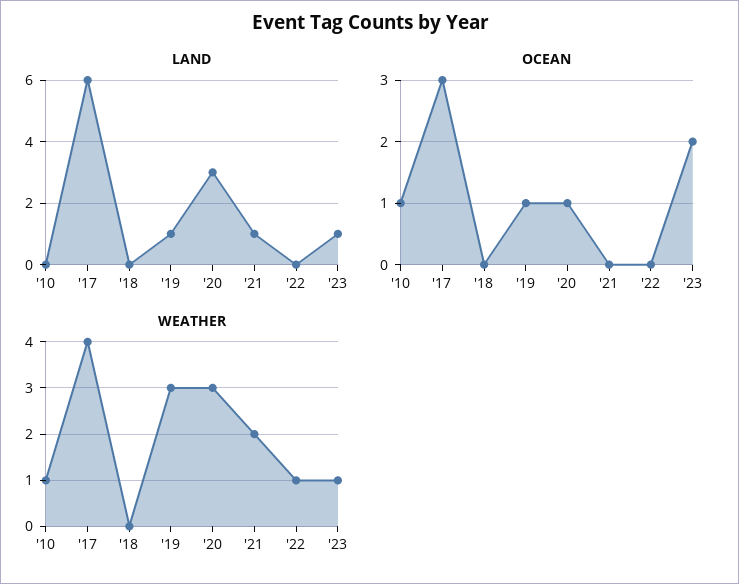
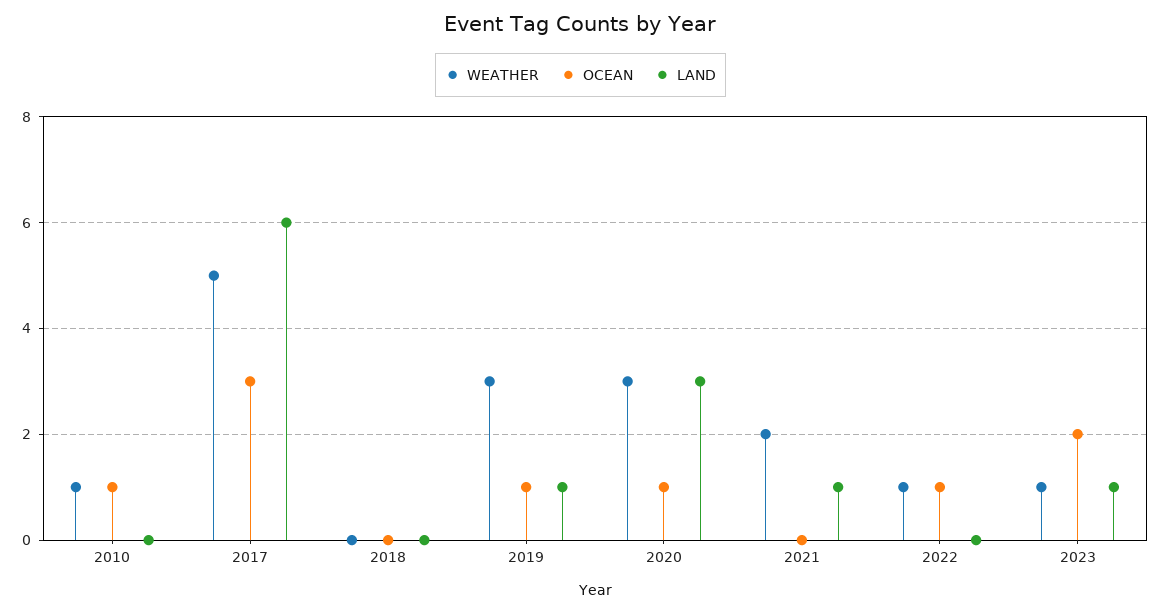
OCEAN, '22: 0 -> 1
WEATHER, '17: 4 -> 5

